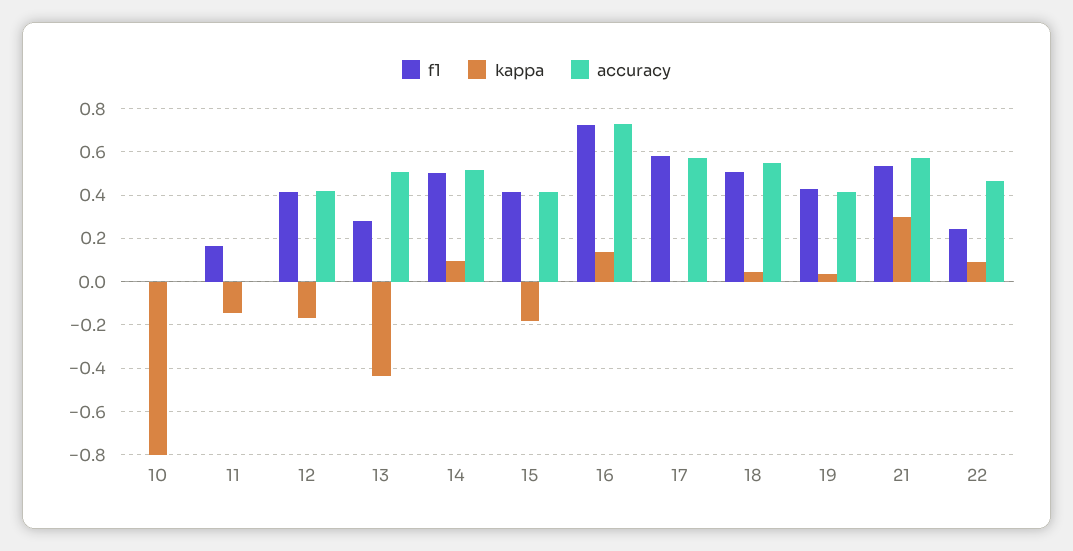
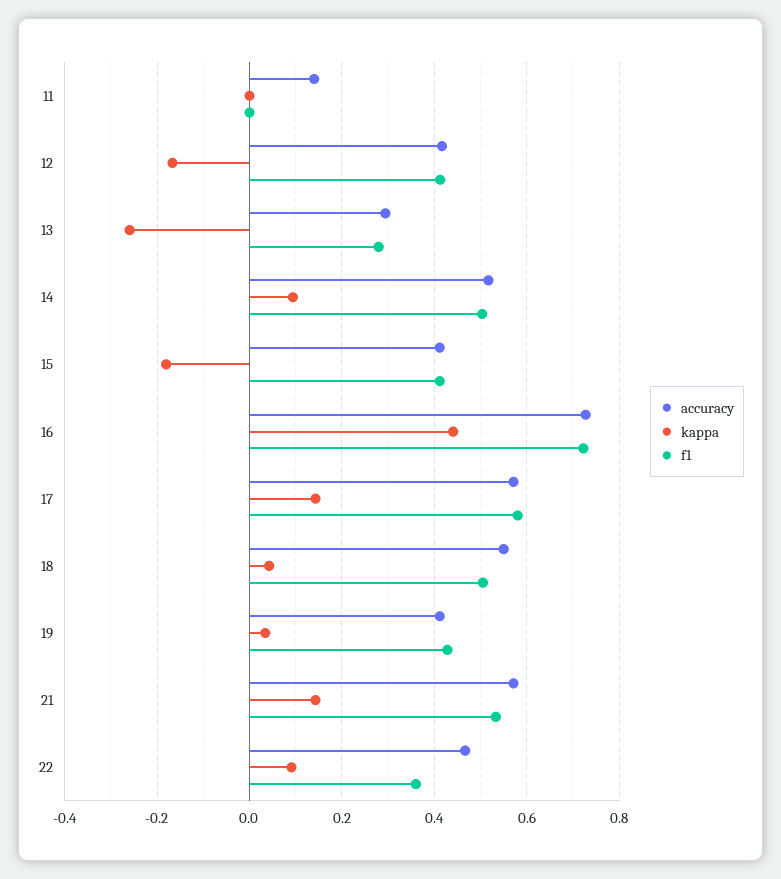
f1, 10: 0 -> none
kappa, 10: -0.8 -> none
accuracy, 10: 0 -> none
f1, 11: 0.15 -> 0
kappa, 11: -0.15 -> 0
accuracy, 11: 0 -> 0.14
kappa, 13: -0.45 -> -0.26
accuracy, 13: 0.5 -> 0.3
kappa, 16: 0.15 -> 0.44
kappa, 17: 0 -> 0.14
kappa, 21: 0.3 -> 0.14
f1, 22: 0.25 -> 0.36

